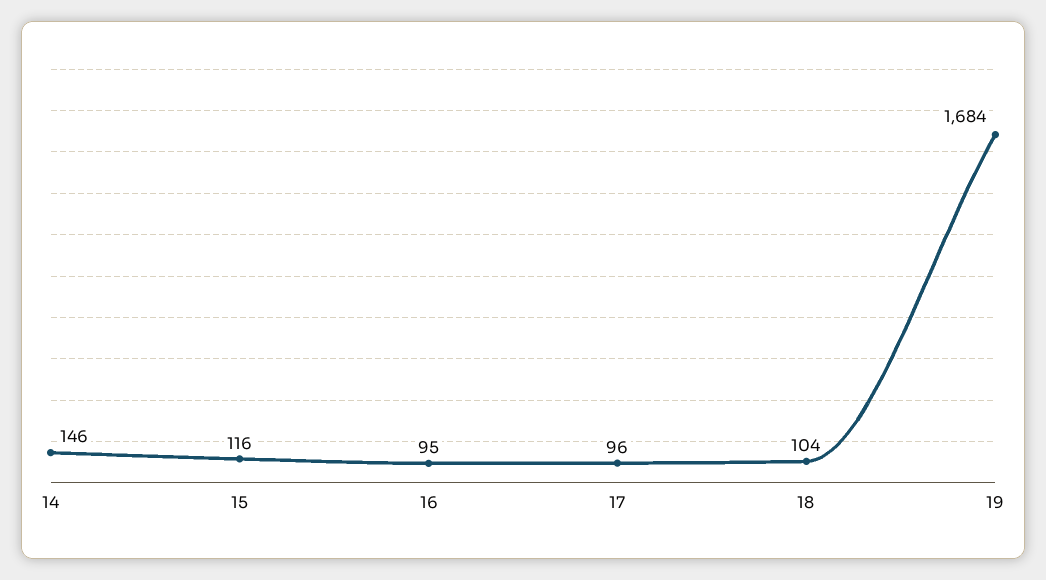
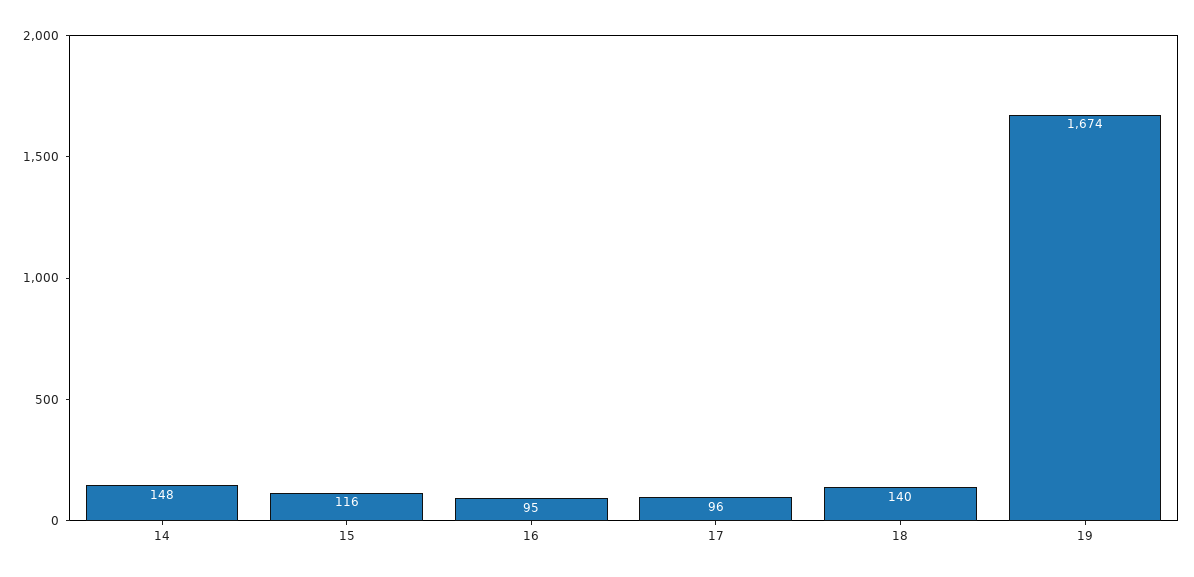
14: 146 -> 148
18: 104 -> 140
19: 1684 -> 1674

